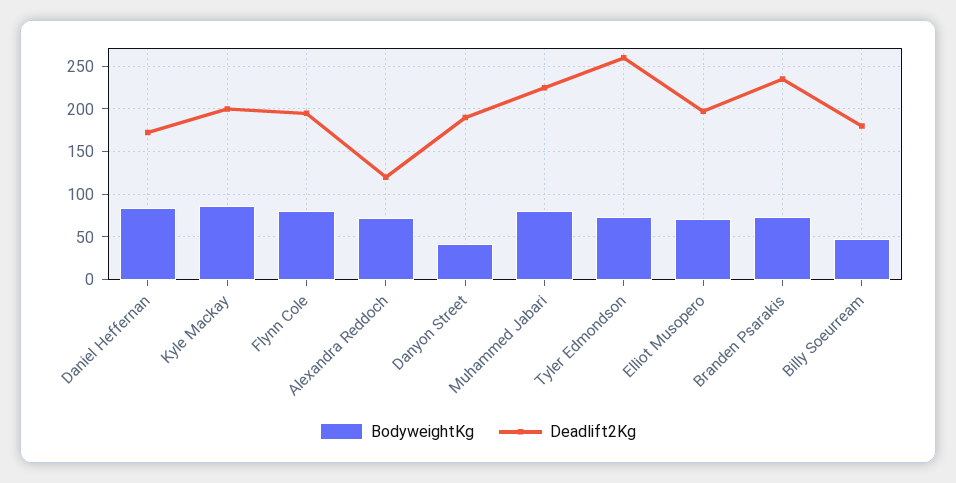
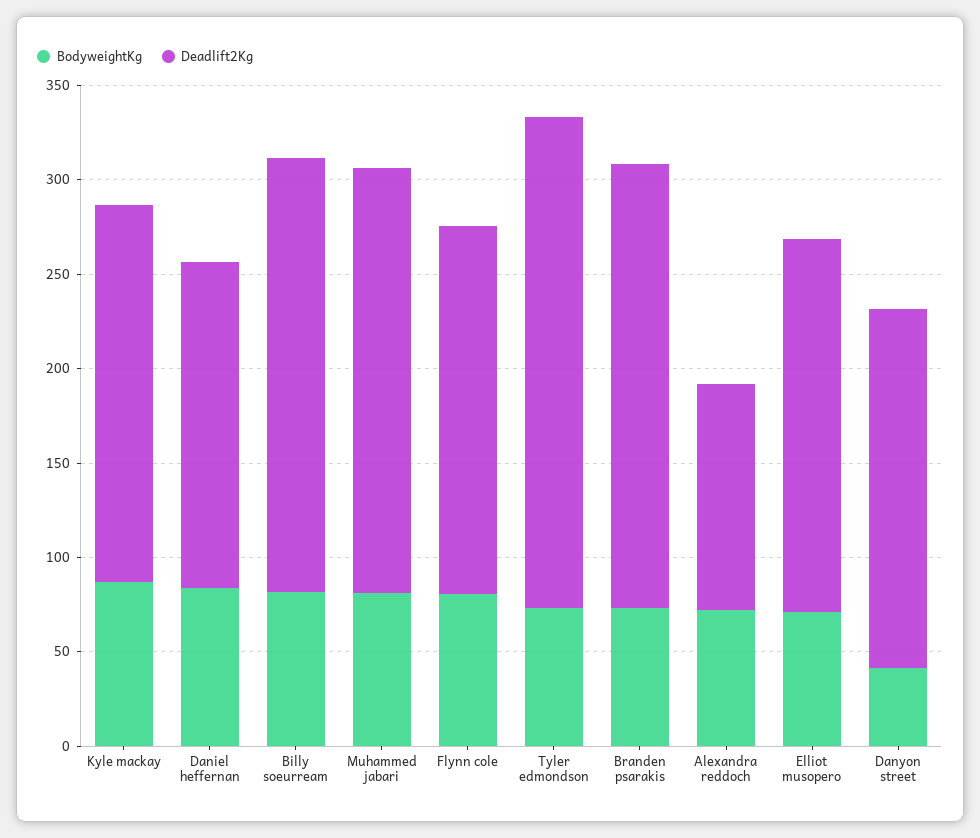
BodyweightKg, Billy Soeurream: 50 -> 80
Deadlift2Kg, Billy Soeurream: 180 -> 230

